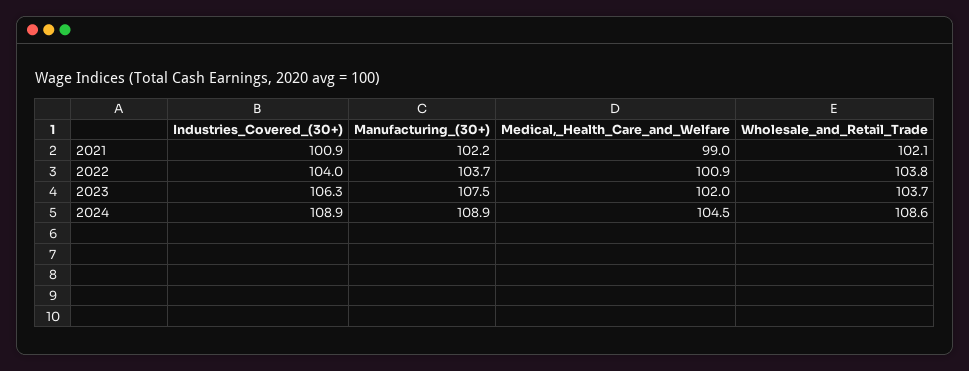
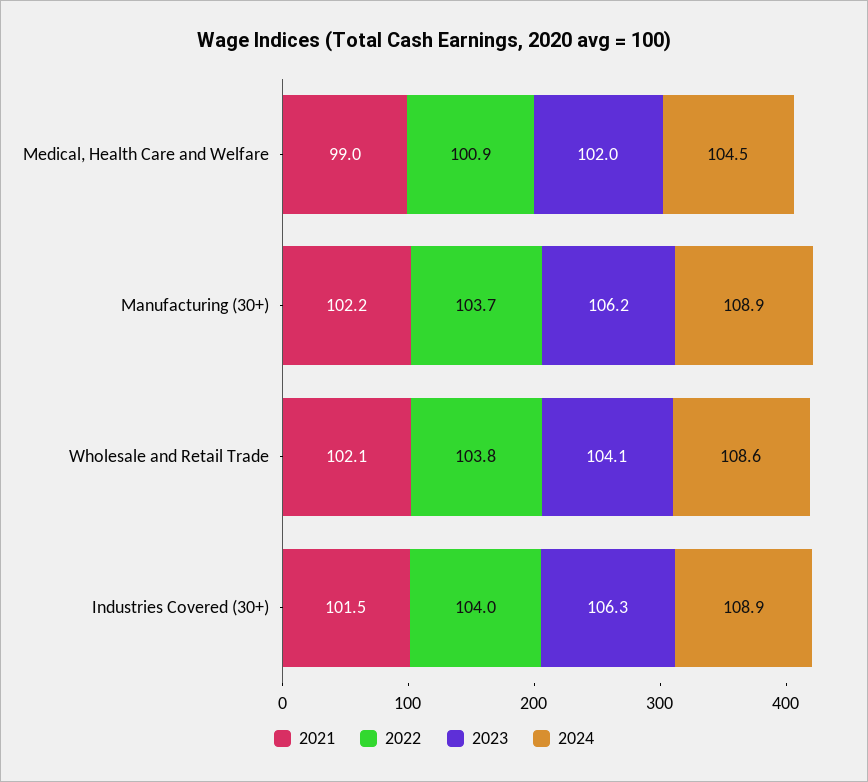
2021, Industries_Covered_(30+): 100.9 -> 101.5
2023, Manufacturing_(30+): 107.5 -> 106.2
2023, Wholesale_and_Retail_Trade: 103.7 -> 104.1

